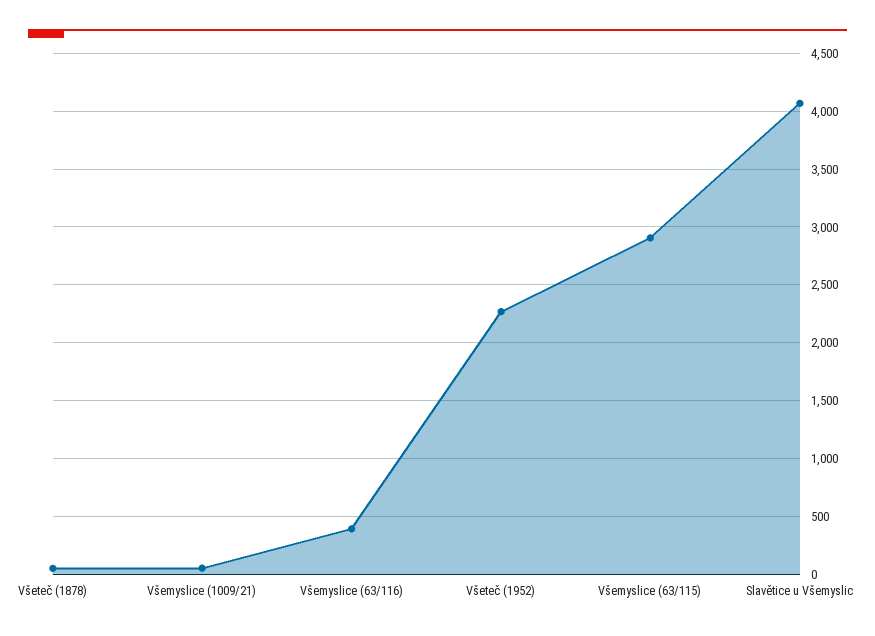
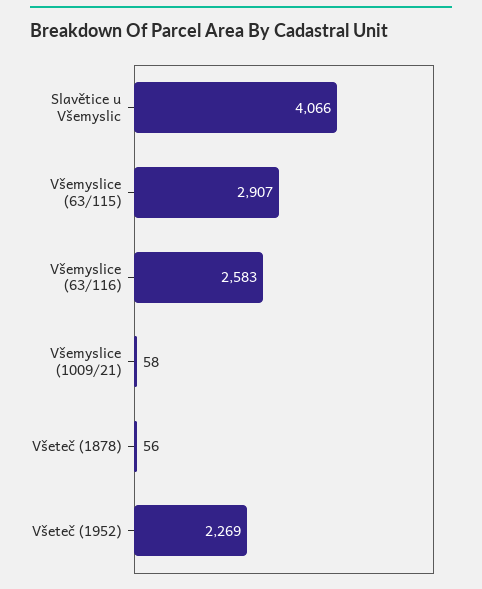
Všemyslice (63/116): 400 -> 2583

